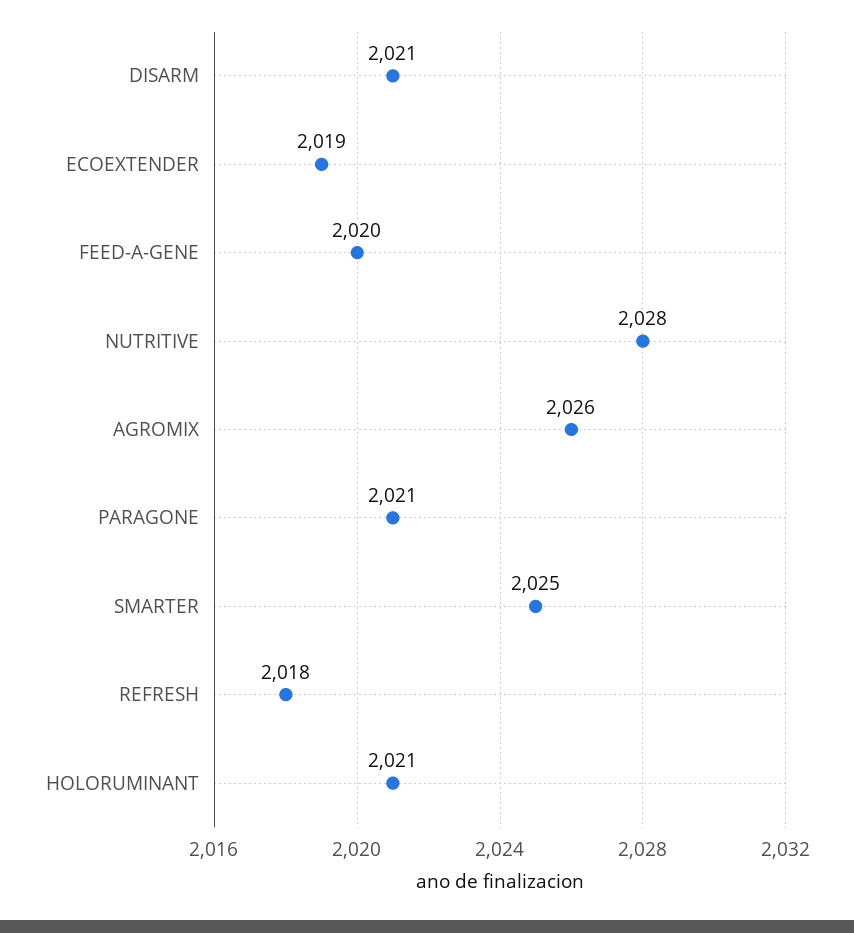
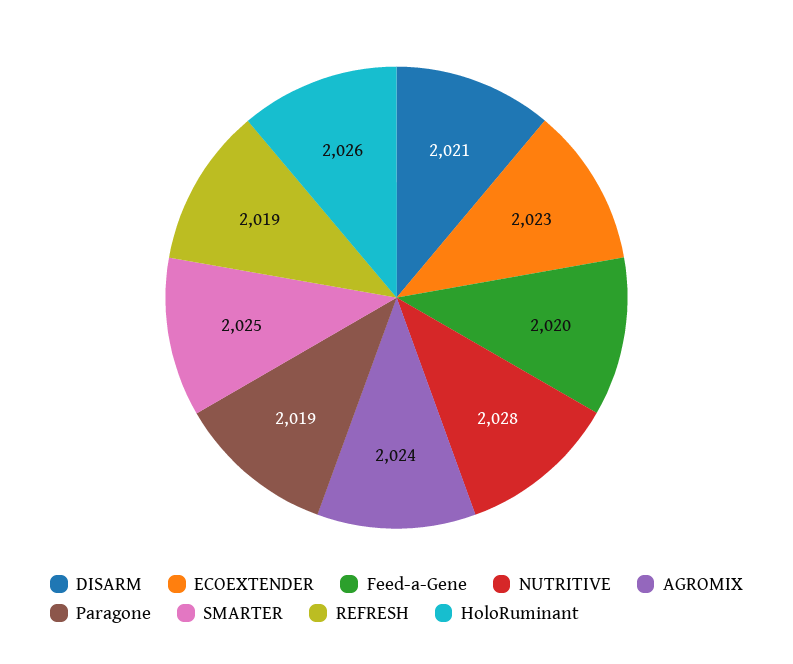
ECOEXTENDER: 2019 -> 2023
AGROMIX: 2026 -> 2024
PARAGONE: 2021 -> 2019
REFRESH: 2018 -> 2019
HOLORUMINANT: 2021 -> 2026

